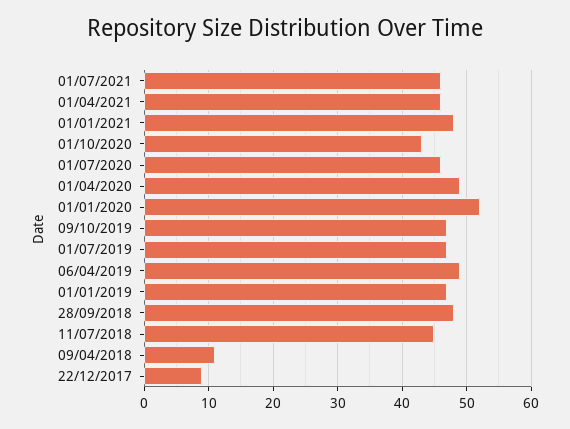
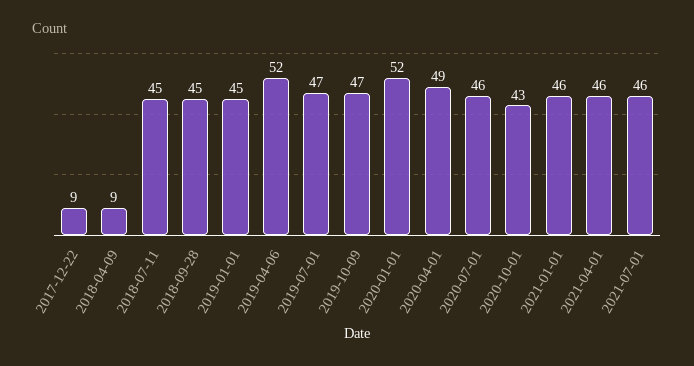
01/01/2021: 48 -> 46
06/04/2019: 49 -> 52
01/01/2019: 47 -> 45
28/09/2018: 48 -> 45
09/04/2018: 11 -> 9

